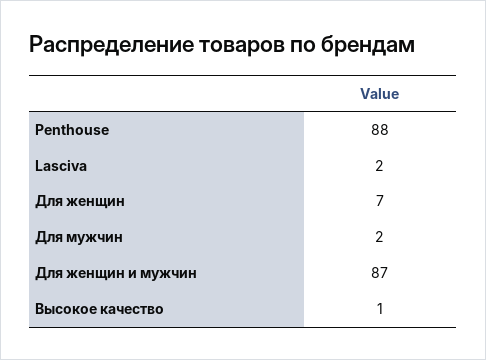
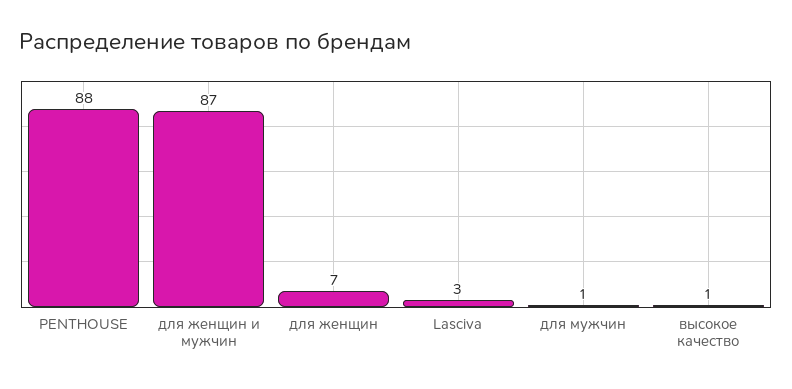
Lasciva: 2 -> 3
Для мужчин: 2 -> 1

